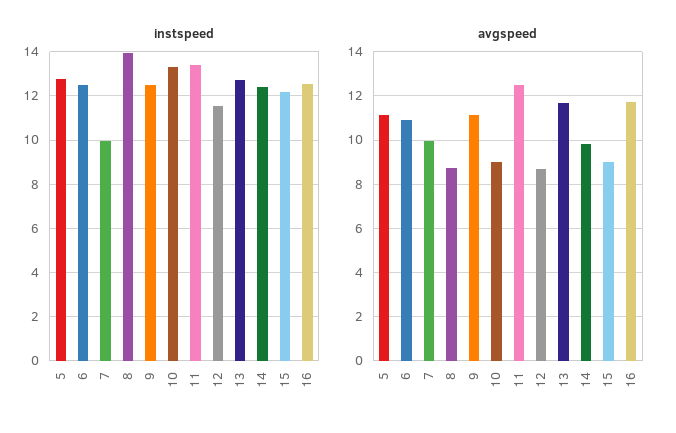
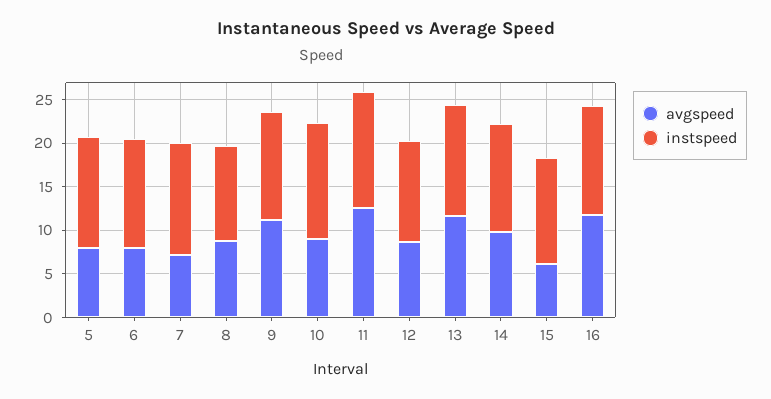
instspeed, 7: 10 -> 13
instspeed, 8: 14 -> 11
avgspeed, 5: 11 -> 8
avgspeed, 6: 11 -> 8
avgspeed, 7: 10 -> 7
avgspeed, 15: 9 -> 6

